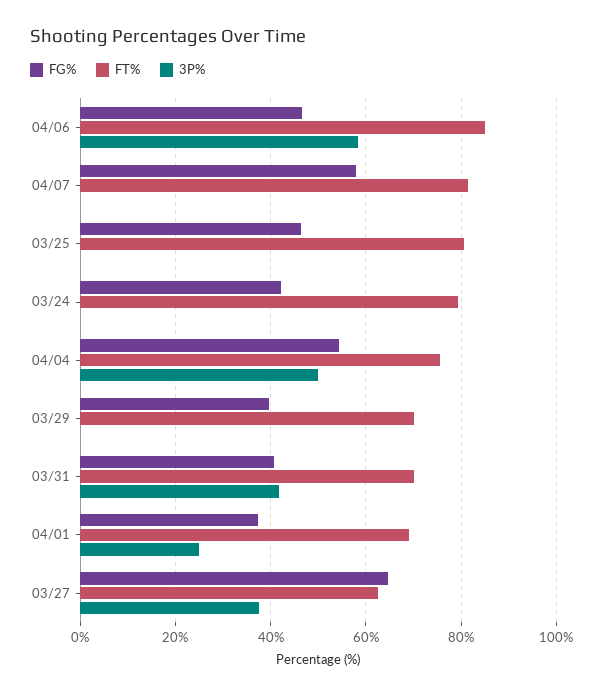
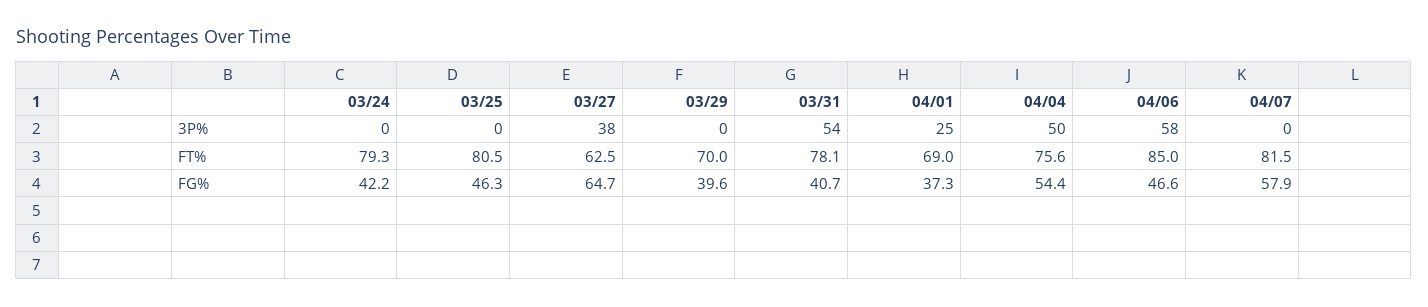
FT%, 03/31: 70 -> 78.1
3P%, 03/31: 42 -> 54

